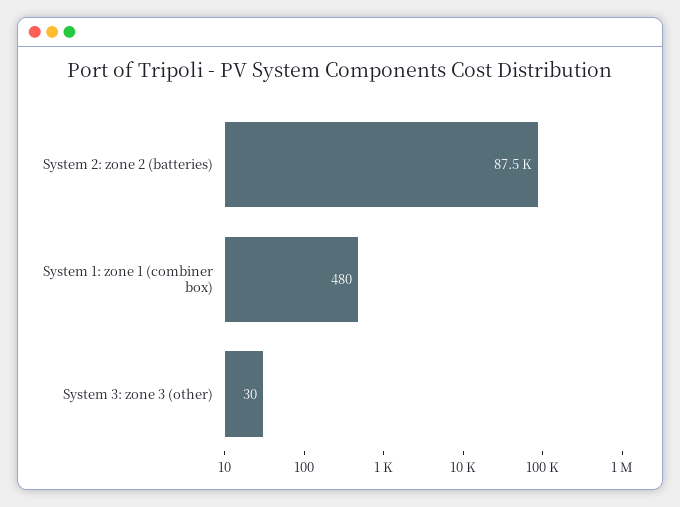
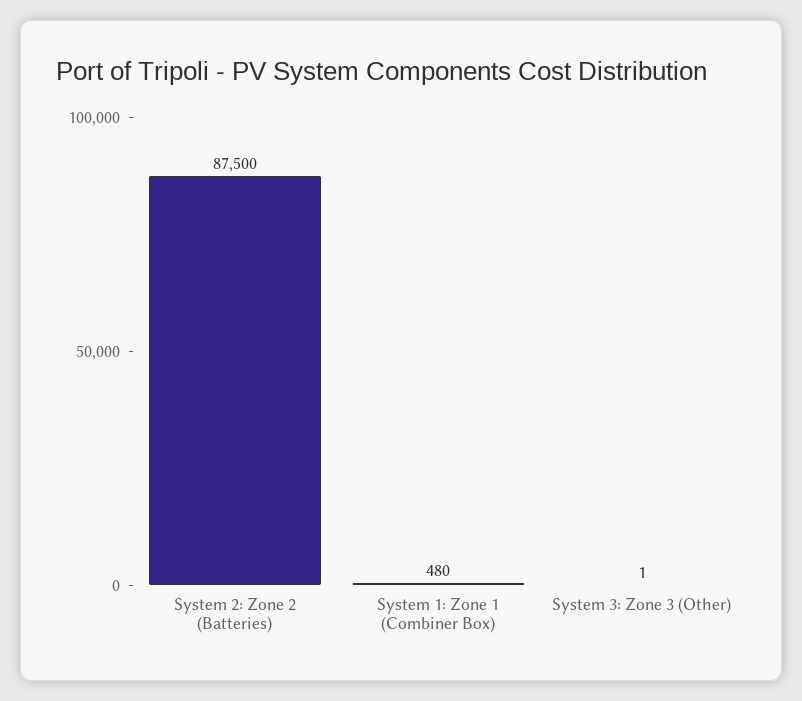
System 3: zone 3 (other): 30 -> 1

